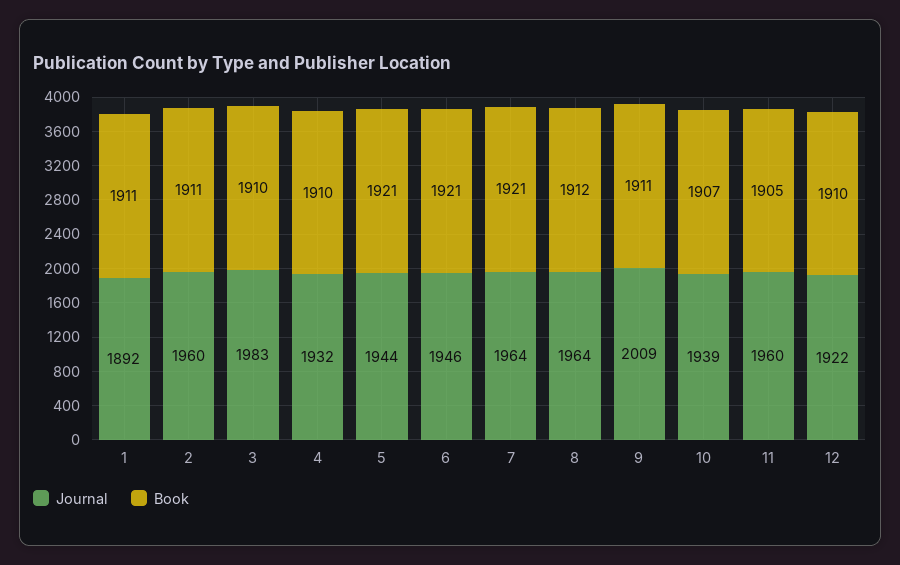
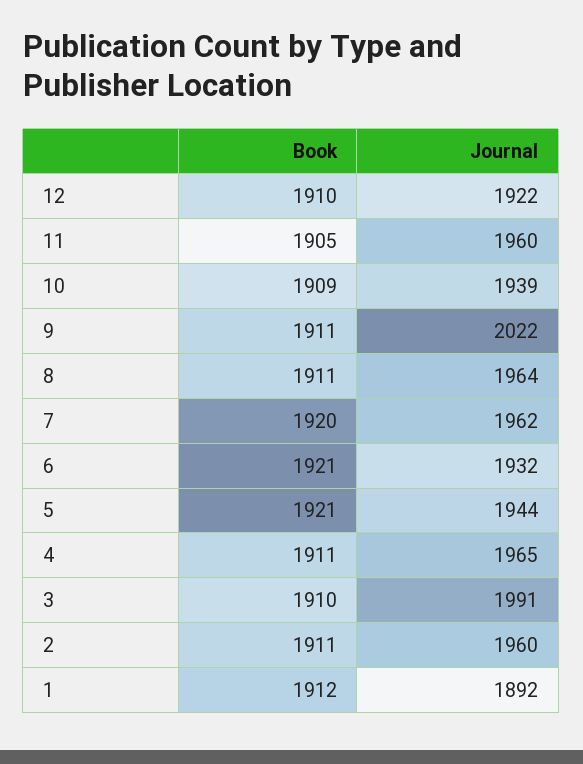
Book, 1: 1911 -> 1912
Journal, 3: 1983 -> 1991
Journal, 4: 1932 -> 1965
Book, 4: 1910 -> 1911
Journal, 6: 1946 -> 1932
Journal, 7: 1964 -> 1962
Book, 7: 1921 -> 1920
Book, 8: 1912 -> 1911
Journal, 9: 2009 -> 2022
Book, 10: 1907 -> 1909

